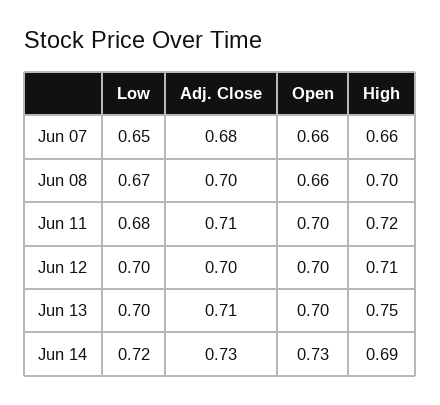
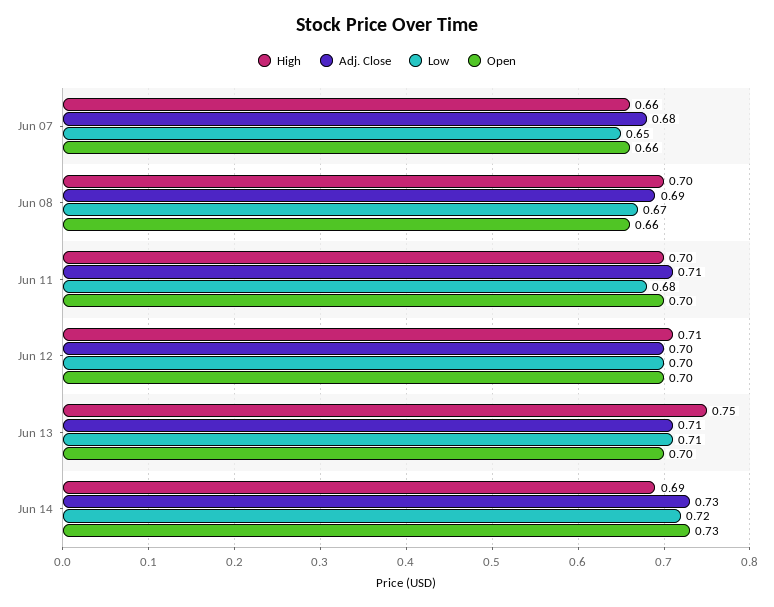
Adj. Close, Jun 08: 0.7 -> 0.69
High, Jun 11: 0.72 -> 0.7
Low, Jun 13: 0.7 -> 0.71

